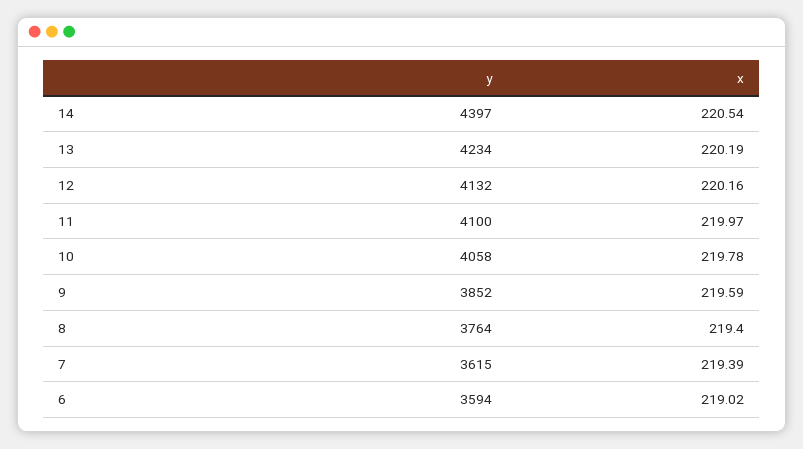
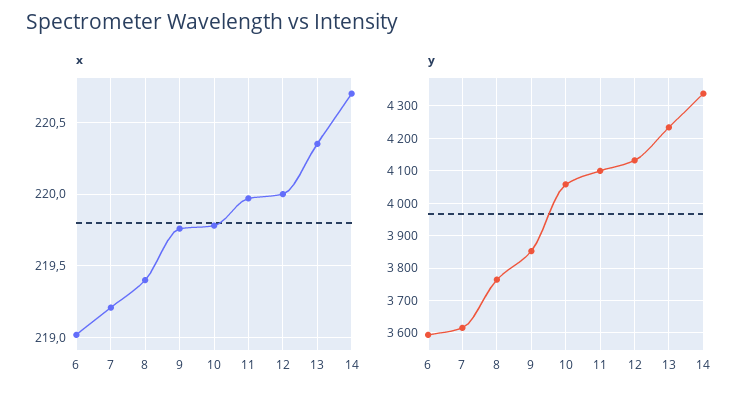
y, 14: 4397 -> 4340
x, 14: 220.54 -> 220.7
x, 13: 220.19 -> 220.35
x, 12: 220.16 -> 220
x, 9: 219.59 -> 219.75
x, 7: 219.39 -> 219.2

